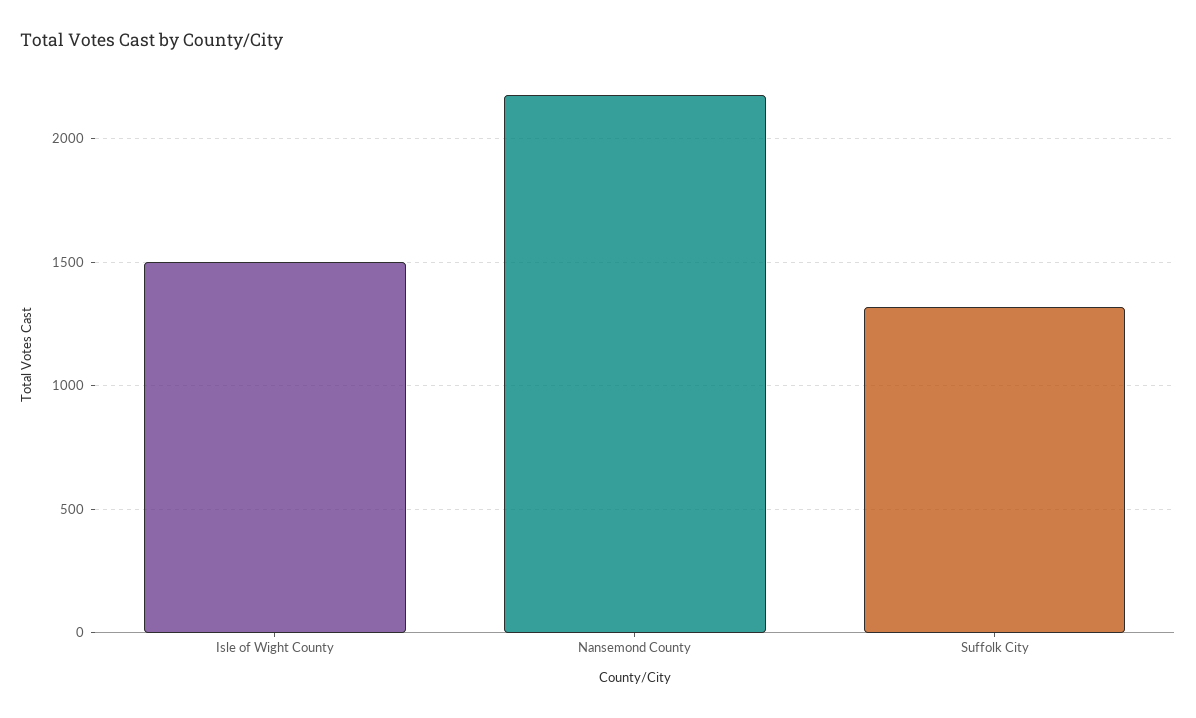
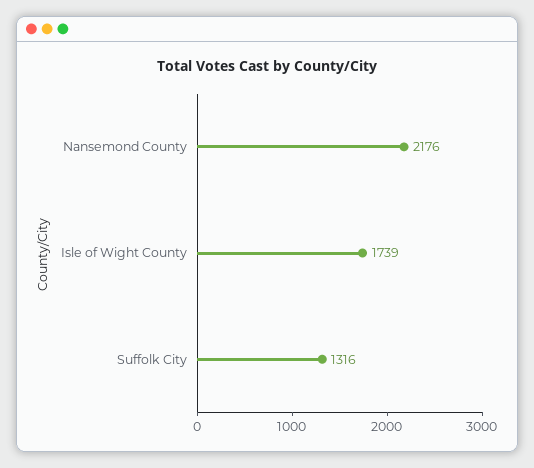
Isle of Wight County: 1500 -> 1739

